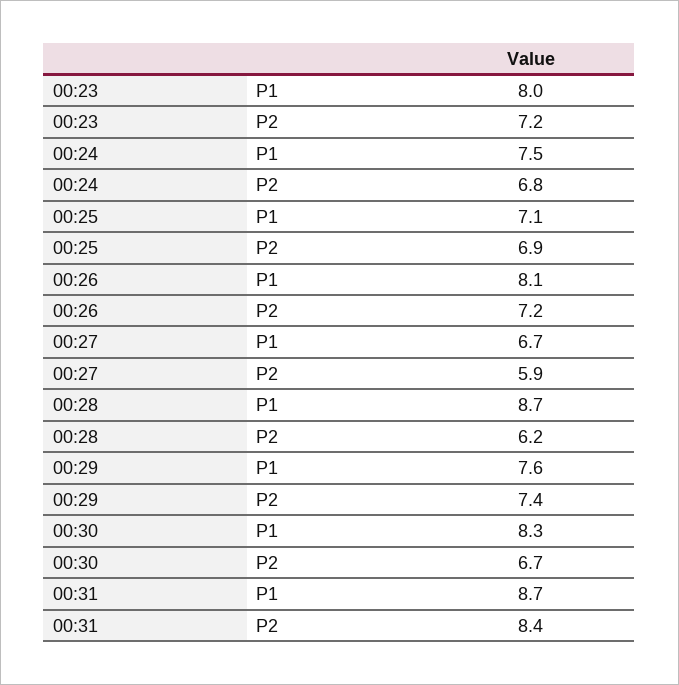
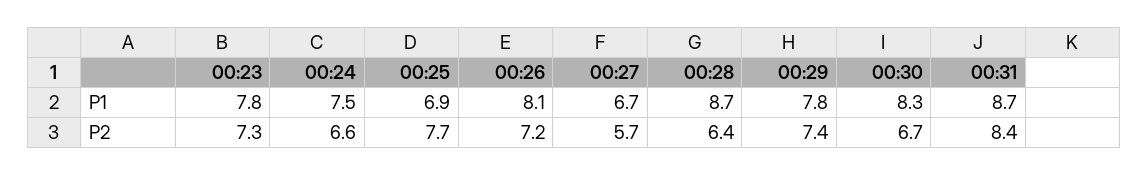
00:23, P1: 8 -> 7.8
00:23, P2: 7.2 -> 7.3
00:24, P2: 6.8 -> 6.6
00:25, P1: 7.1 -> 6.9
00:25, P2: 6.9 -> 7.7
00:27, P2: 5.9 -> 5.7
00:28, P2: 6.2 -> 6.4
00:29, P1: 7.6 -> 7.8

